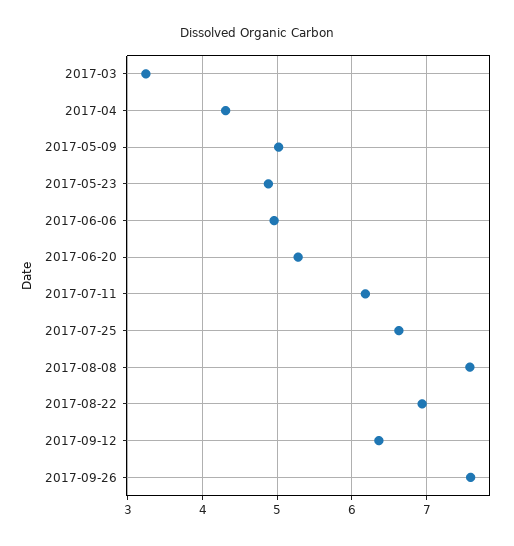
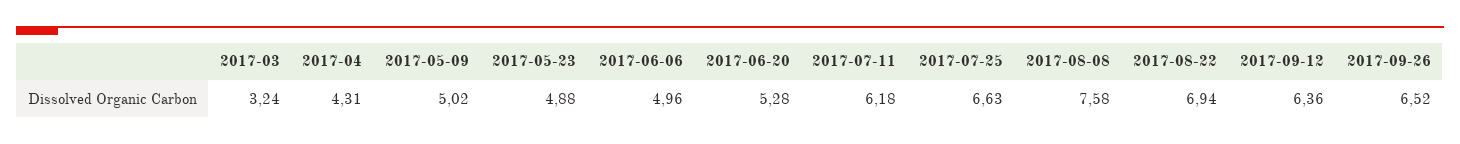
2017-09-26: 7.6 -> 6.52

